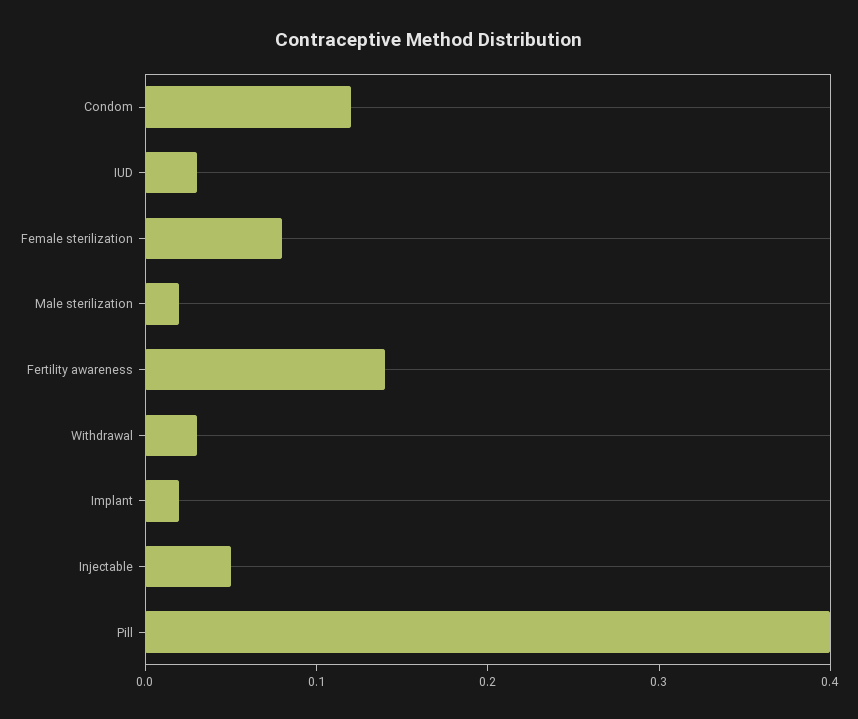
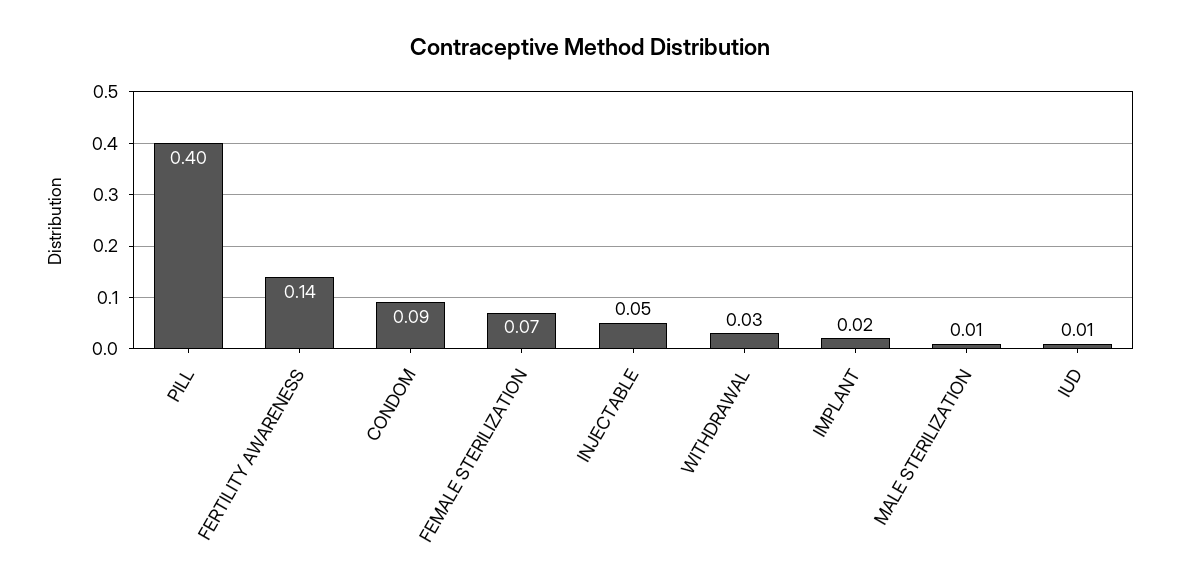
Condom: 0.12 -> 0.09
IUD: 0.03 -> 0.01
Female sterilization: 0.08 -> 0.07
Male sterilization: 0.02 -> 0.01

